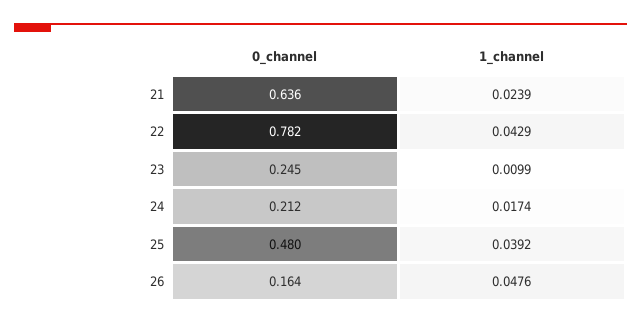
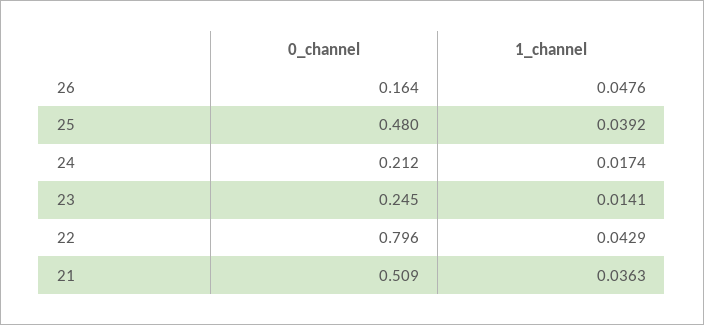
0_channel, 21: 0.636 -> 0.509
1_channel, 21: 0.0239 -> 0.0363
0_channel, 22: 0.782 -> 0.796
1_channel, 23: 0.0099 -> 0.0141

